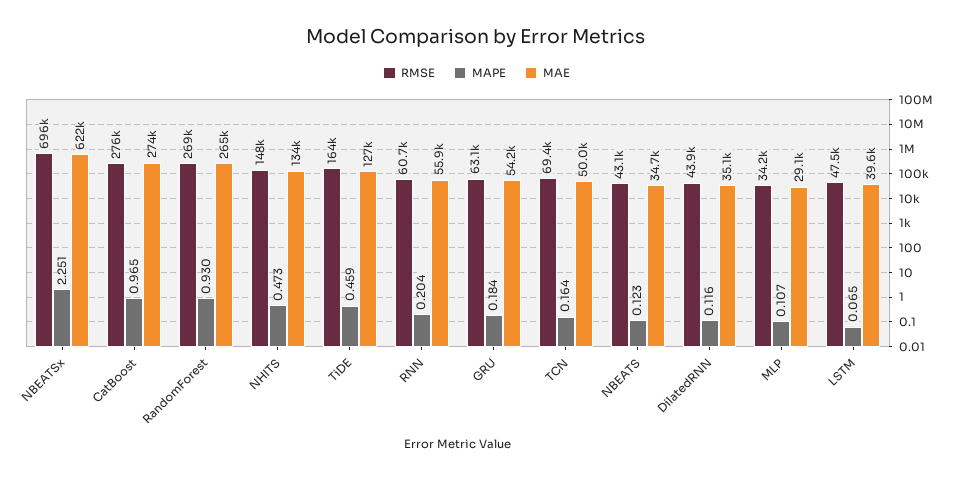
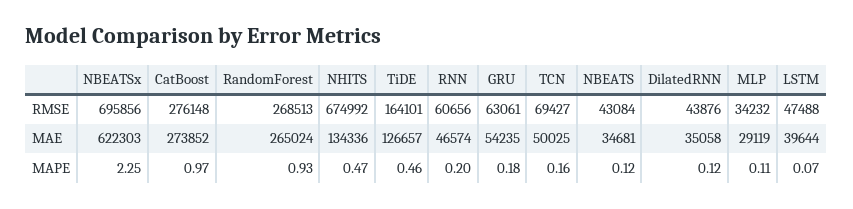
RMSE, NHITS: 148000 -> 674992
MAE, RNN: 55900 -> 46574

